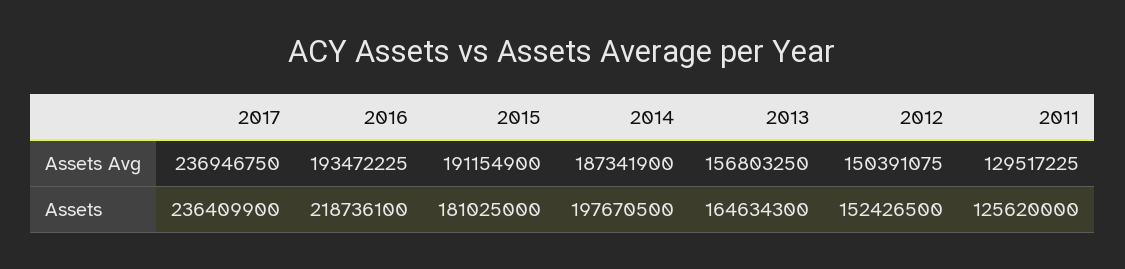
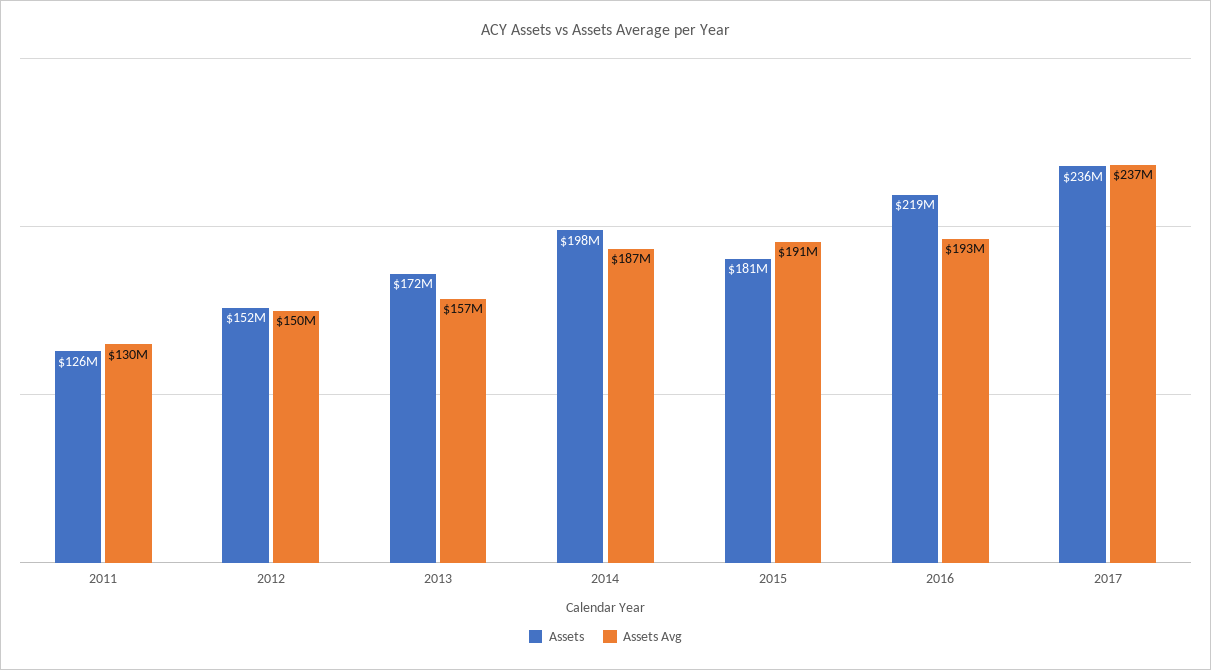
Assets, 2013: 164634300 -> 172000000

